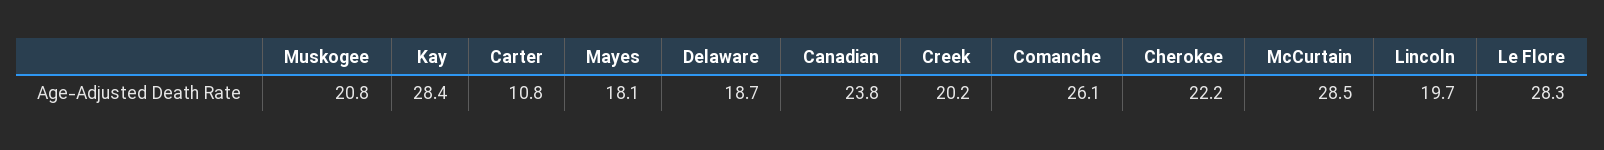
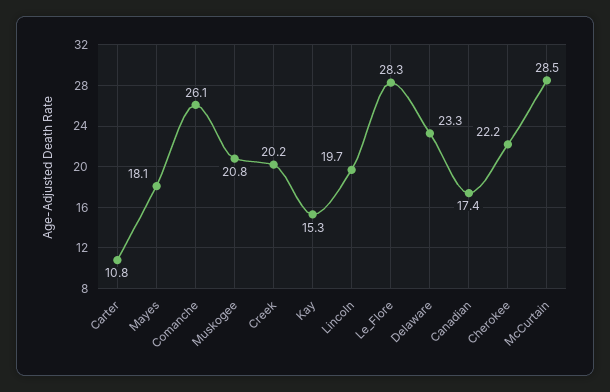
Kay: 28.4 -> 15.3
Delaware: 18.7 -> 23.3
Canadian: 23.8 -> 17.4

